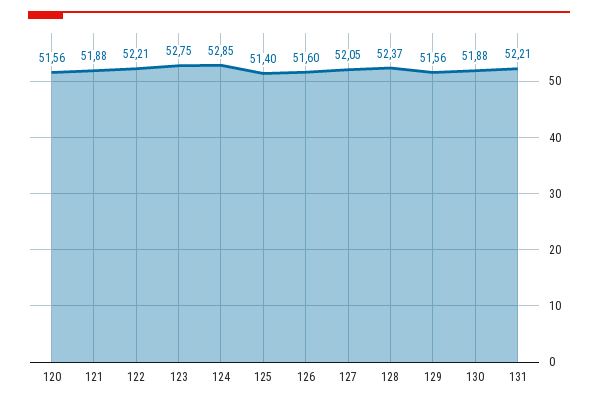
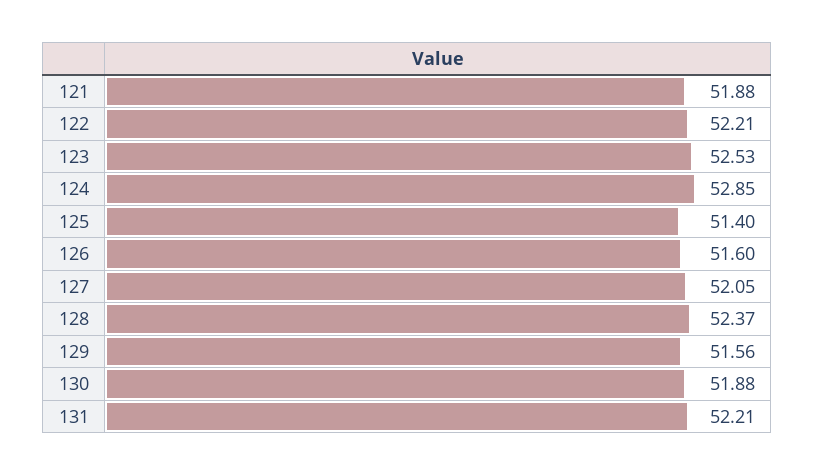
120: 51.56 -> none
123: 52.75 -> 52.53

